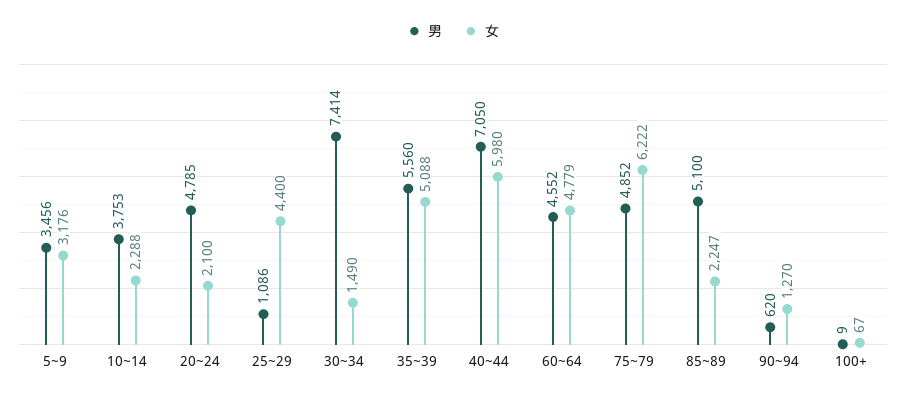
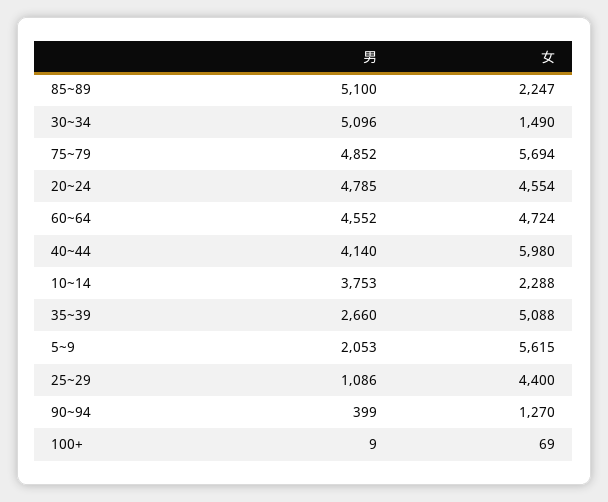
男, 5~9: 3456 -> 2053
女, 5~9: 3176 -> 5615
女, 20~24: 2100 -> 4554
男, 30~34: 7414 -> 5096
男, 35~39: 5560 -> 2660
男, 40~44: 7050 -> 4140
女, 60~64: 4779 -> 4724
女, 75~79: 6222 -> 5694
男, 90~94: 620 -> 399
女, 100+: 67 -> 69

